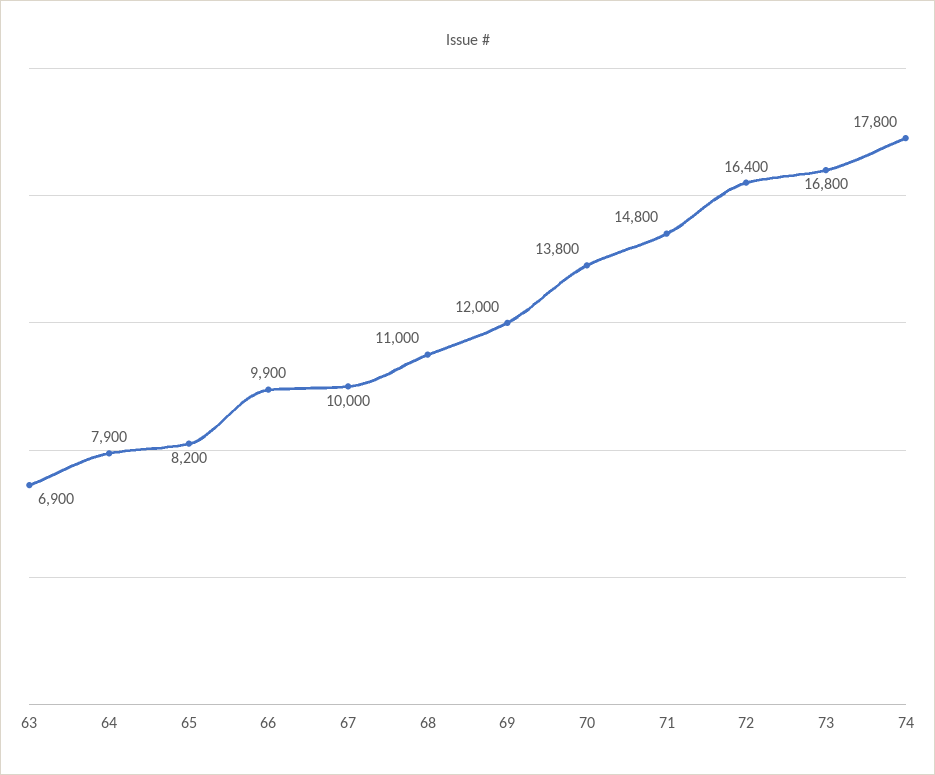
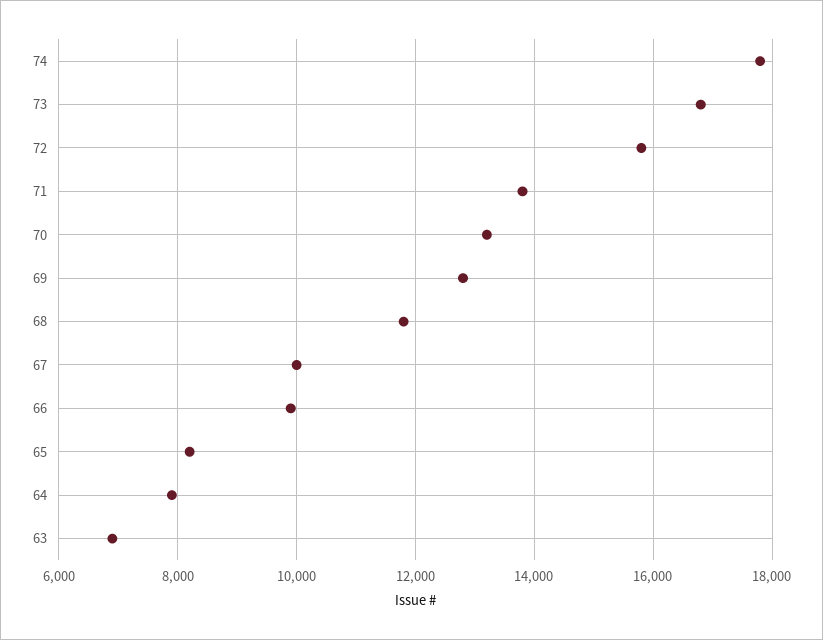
68: 11000 -> 11800
69: 12000 -> 12800
70: 13800 -> 13200
71: 14800 -> 13800
72: 16400 -> 15800

